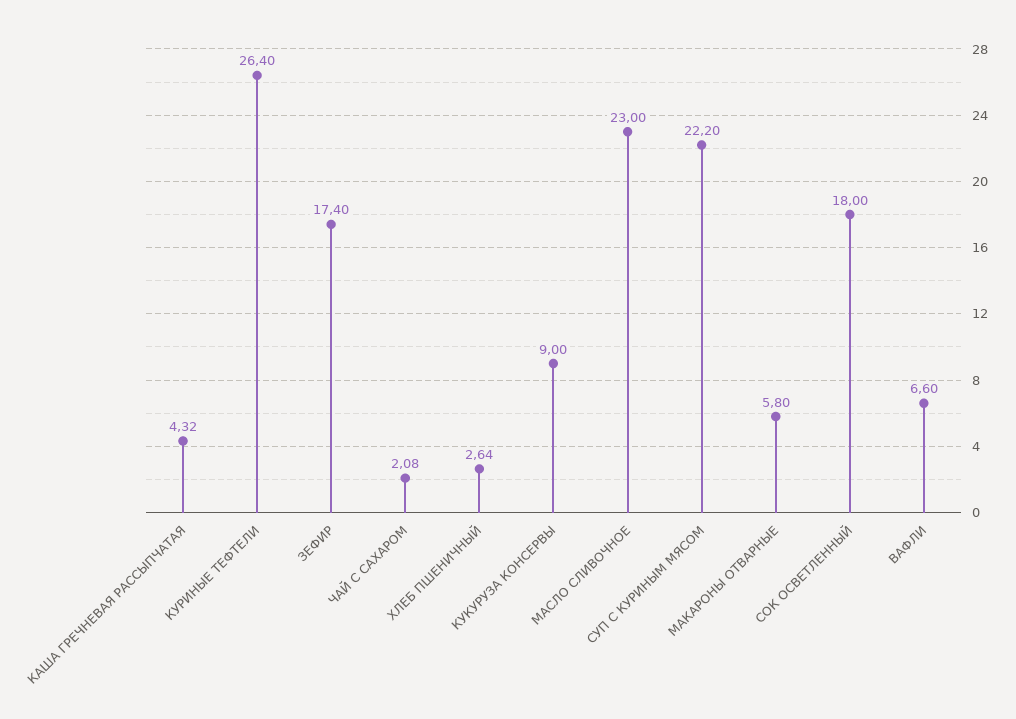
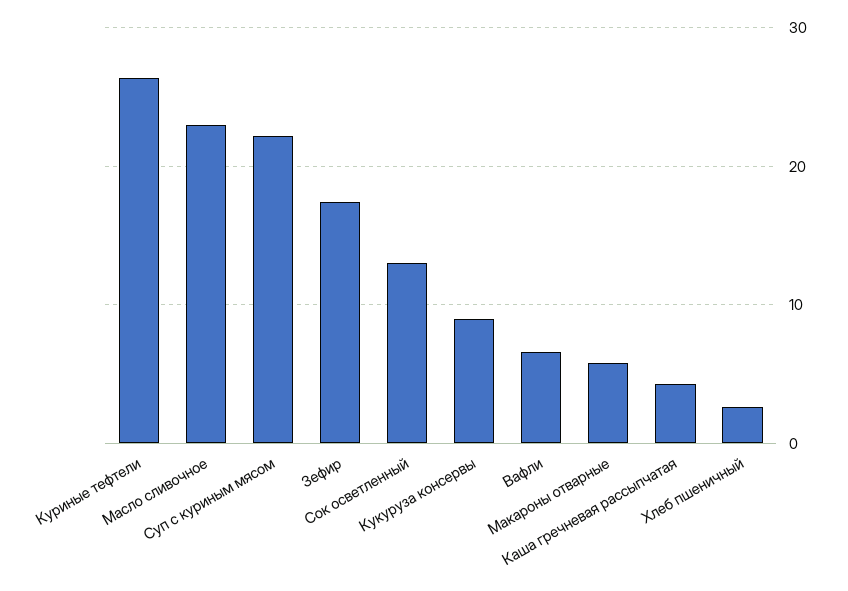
ЧАЙ С САХАРОМ: 2.08 -> none
СОК ОСВЕТЛЕННЫЙ: 18 -> 13

